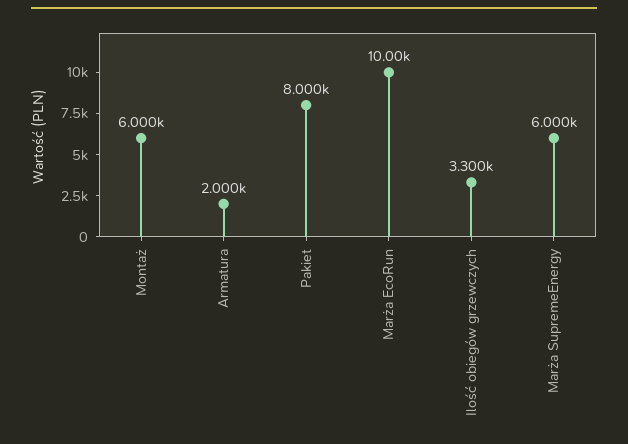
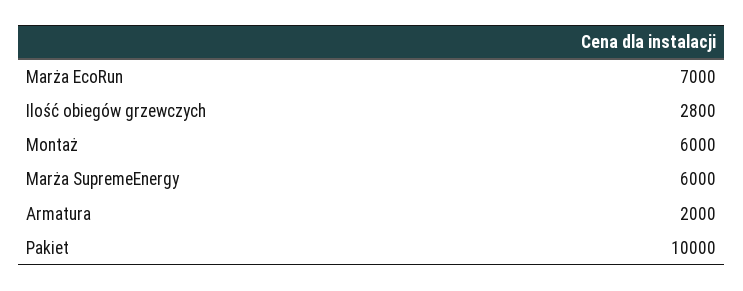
Pakiet: 8000 -> 10000
Marża EcoRun: 10000 -> 7000
Ilość obiegów grzewczych: 3300 -> 2800

